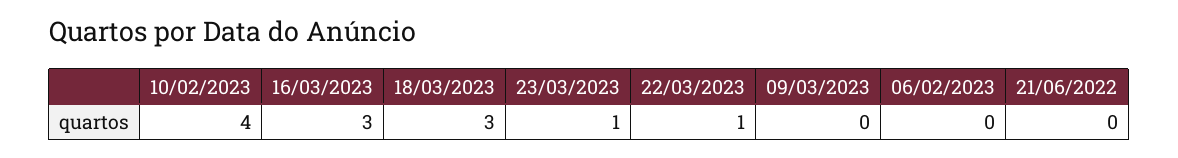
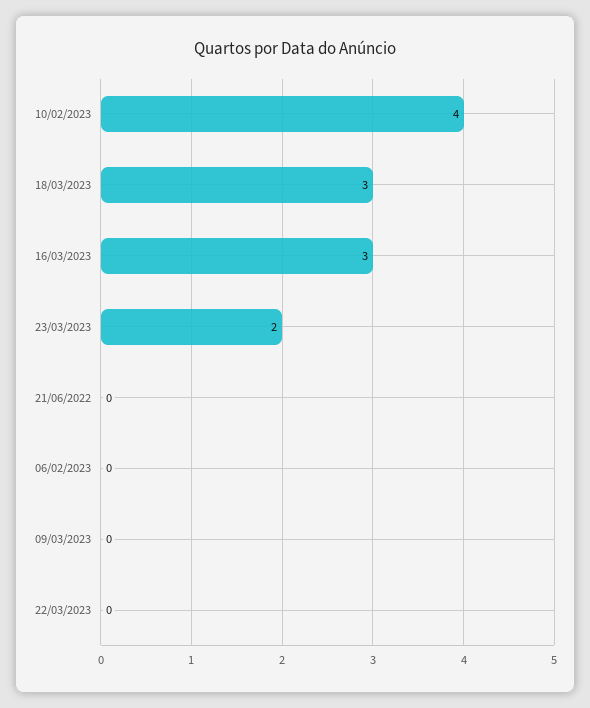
23/03/2023: 1 -> 2
22/03/2023: 1 -> 0

